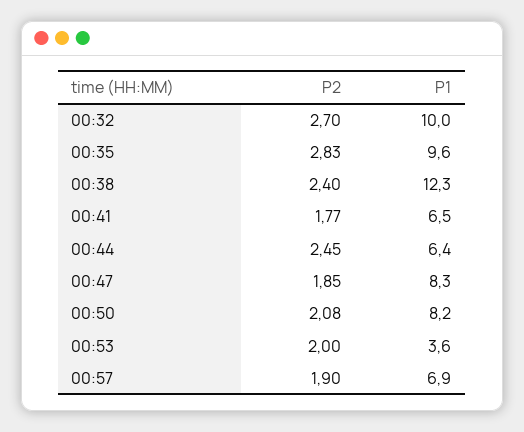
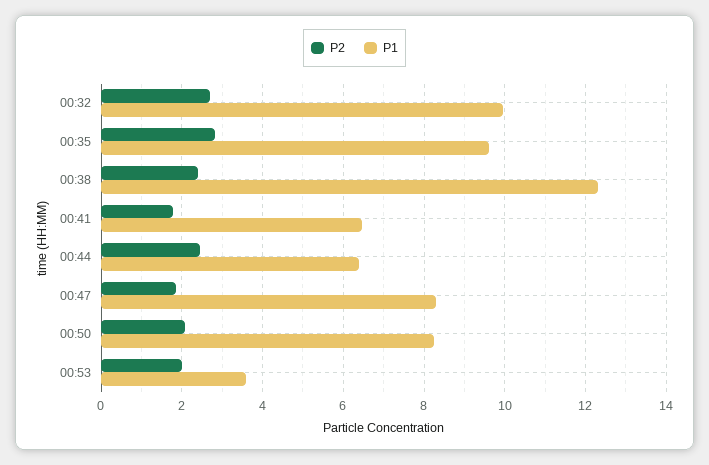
P2, 00:57: 1.9 -> none
P1, 00:57: 6.9 -> none

